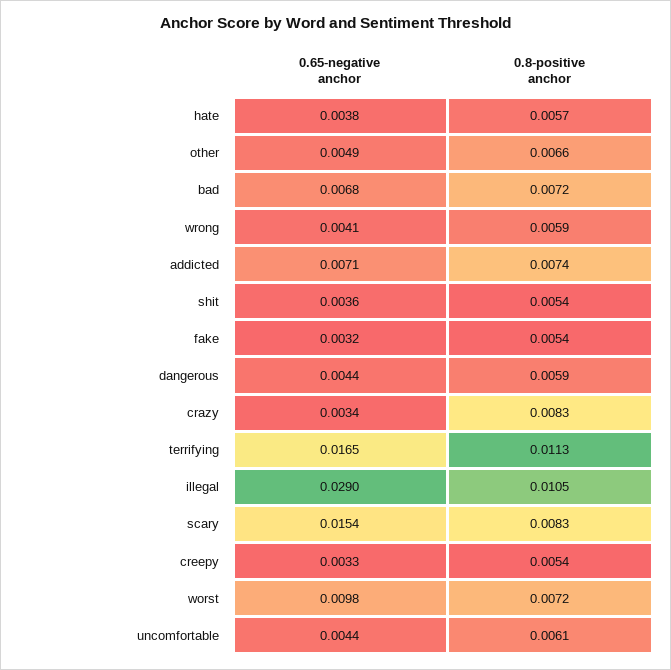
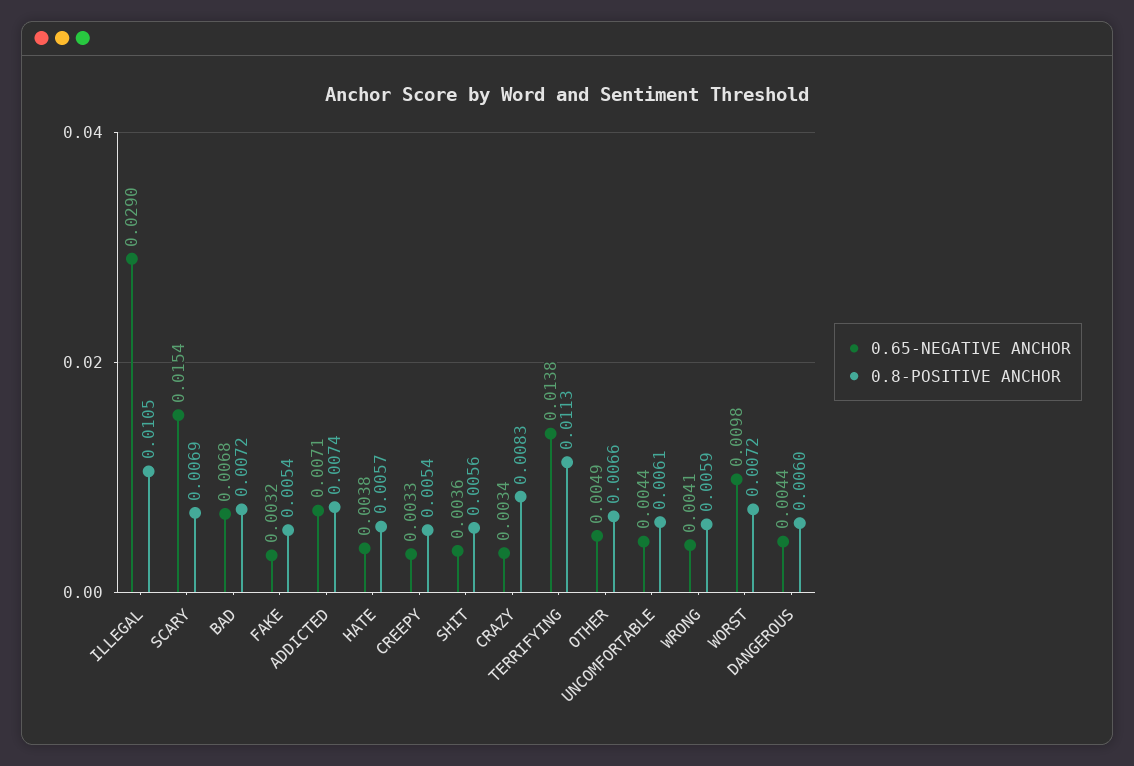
0.8-positive anchor, shit: 0.0054 -> 0.0056
0.8-positive anchor, dangerous: 0.0059 -> 0.006
0.65-negative anchor, terrifying: 0.0165 -> 0.0138
0.8-positive anchor, scary: 0.0083 -> 0.0069

